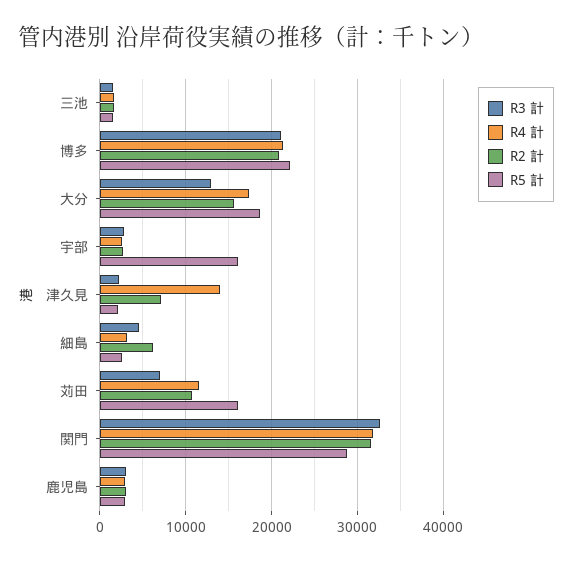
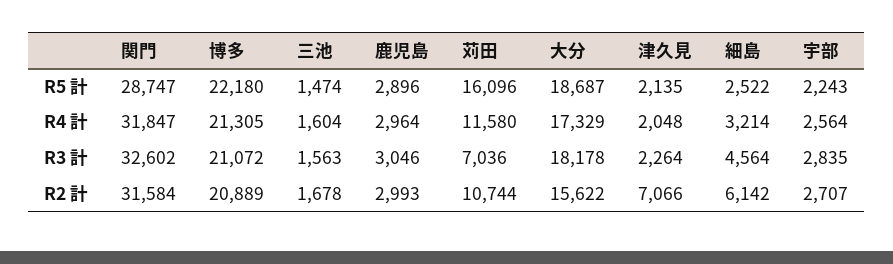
R3 計, 大分: 13000 -> 18178
R5 計, 宇部: 16000 -> 2243
R4 計, 津久見: 14000 -> 2048

